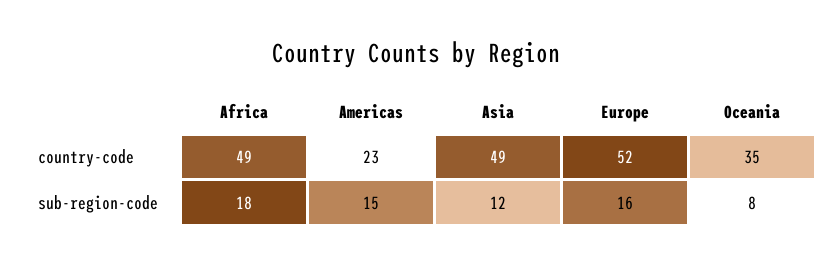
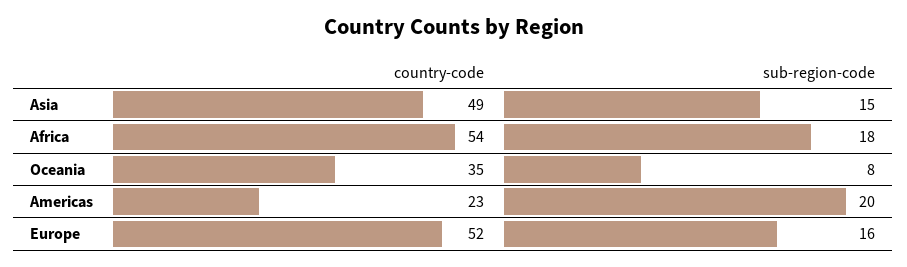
Africa, country-code: 49 -> 54
Americas, sub-region-code: 15 -> 20
Asia, sub-region-code: 12 -> 15

